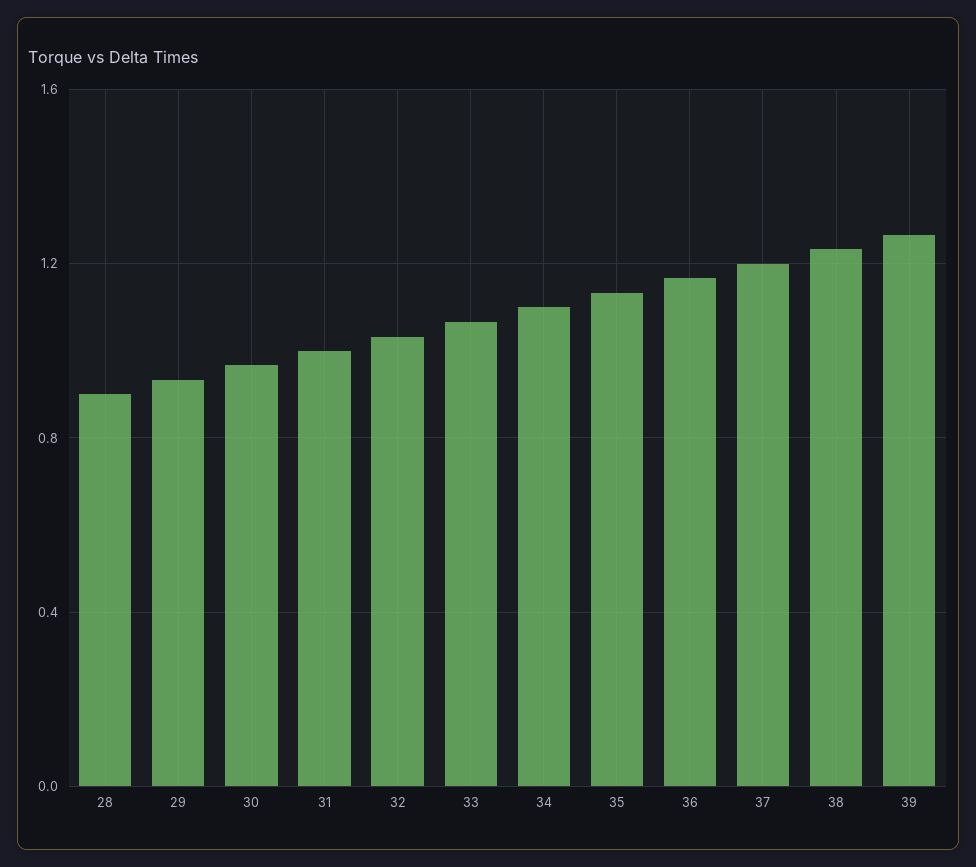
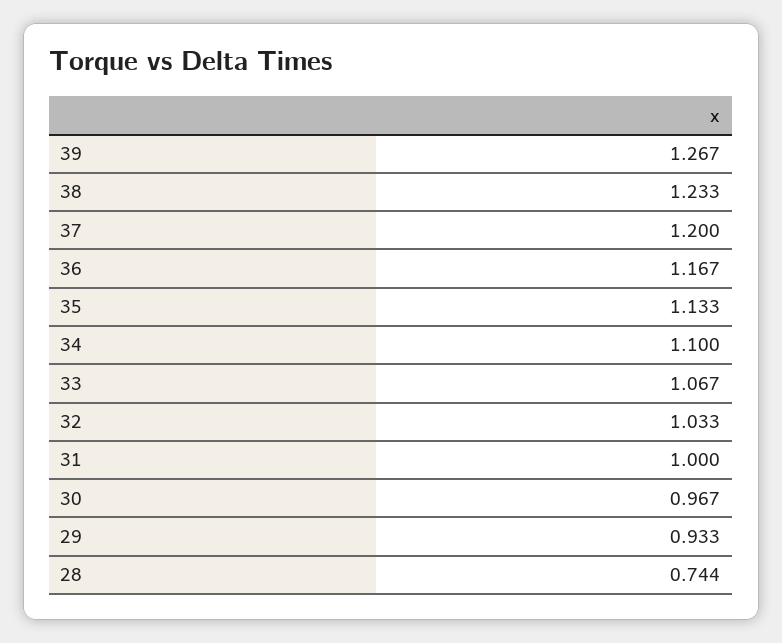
28: 0.9 -> 0.744

